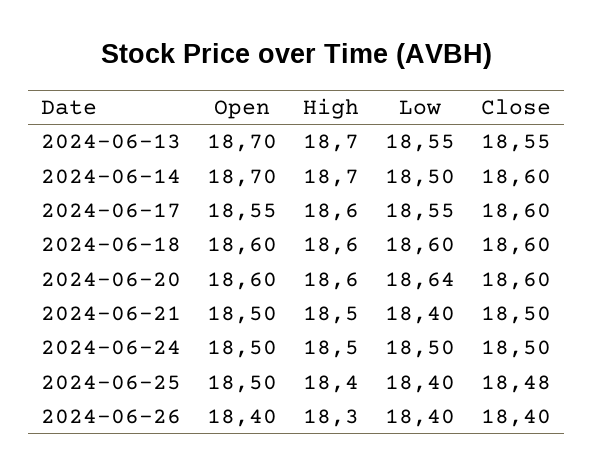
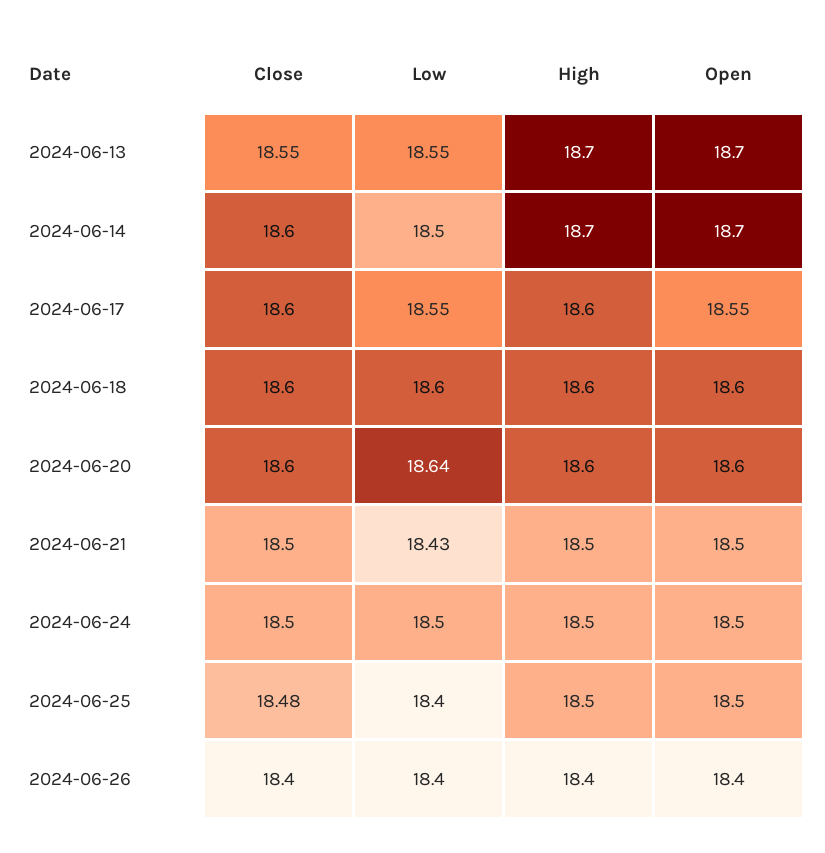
Low, 2024-06-21: 18.4 -> 18.43
High, 2024-06-25: 18.4 -> 18.5
High, 2024-06-26: 18.3 -> 18.4

